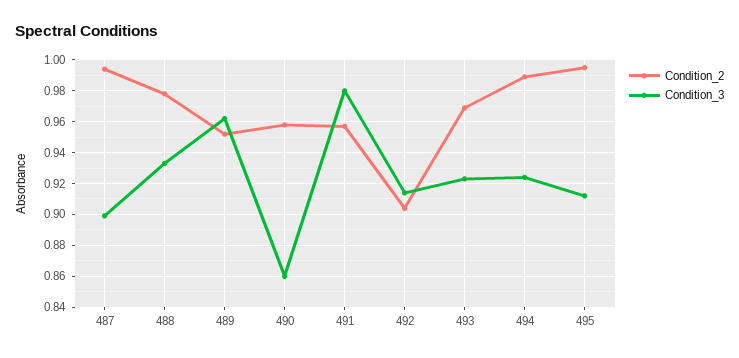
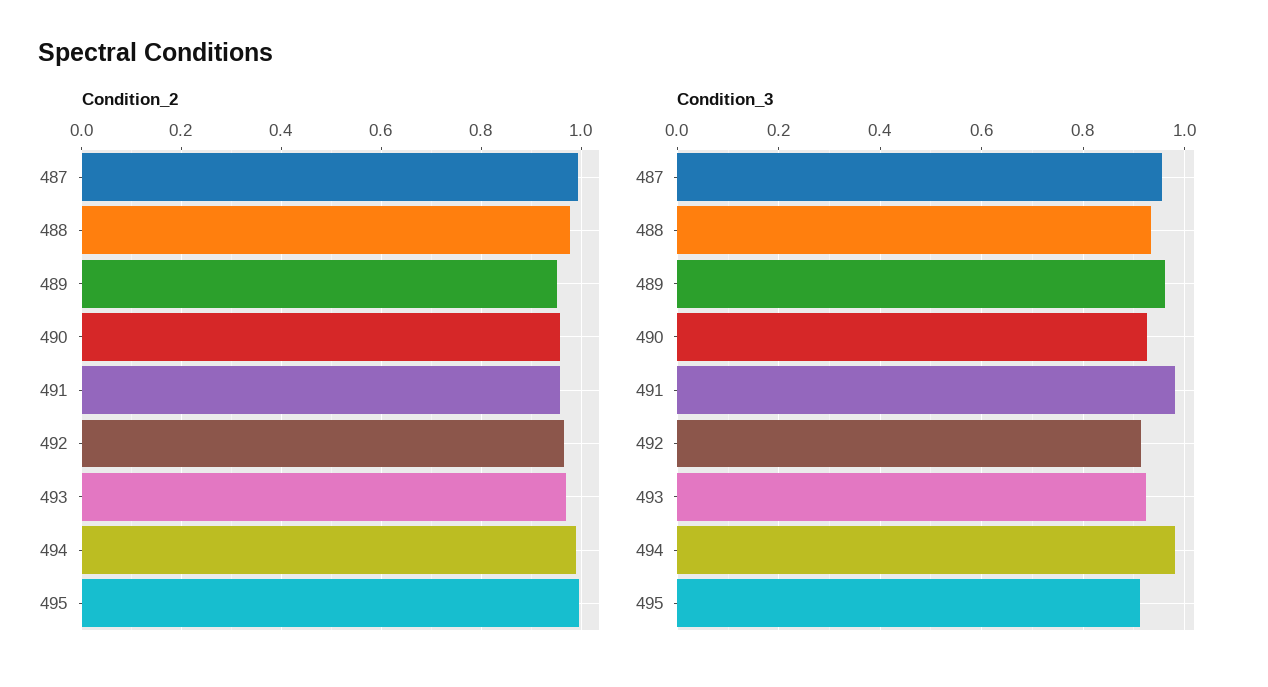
Condition_3, 487: 0.9 -> 0.96
Condition_3, 490: 0.86 -> 0.92
Condition_2, 492: 0.905 -> 0.96
Condition_3, 494: 0.925 -> 0.98

